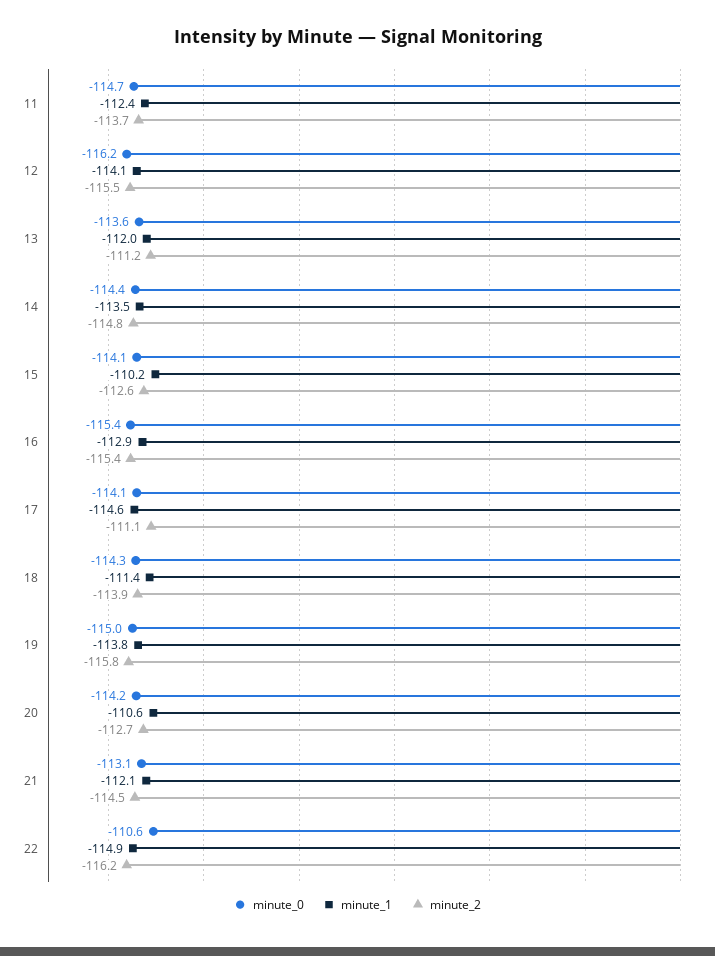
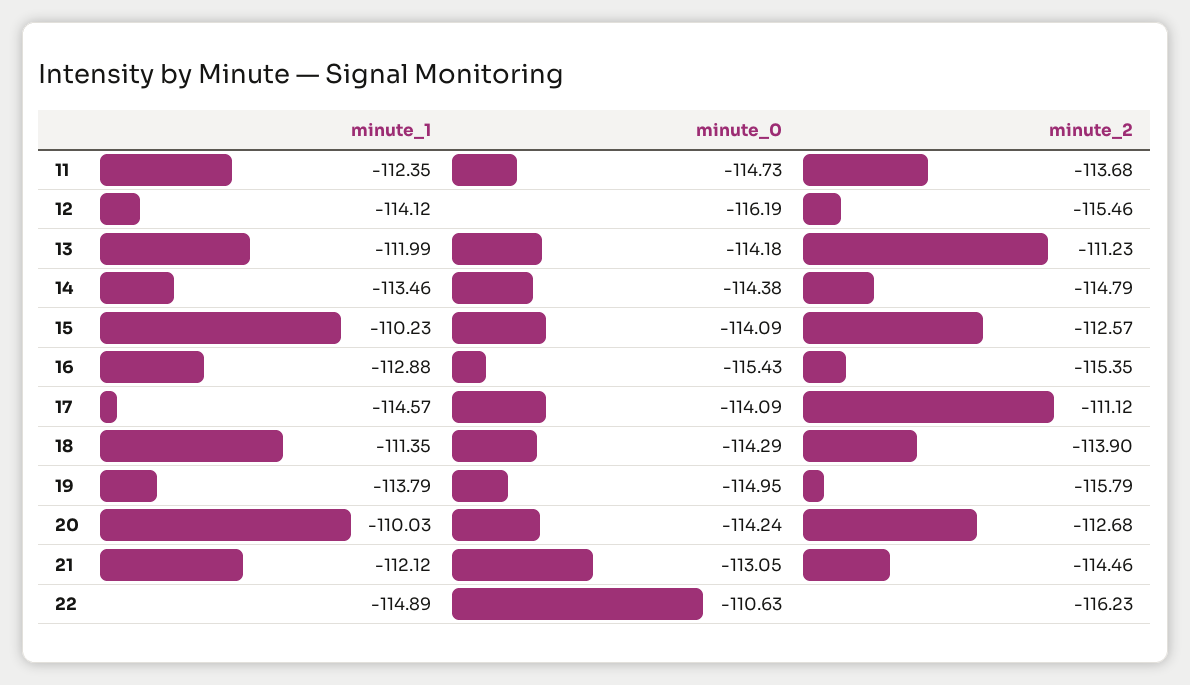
minute_0, 13: -113.6 -> -114.18
minute_1, 20: -110.6 -> -110.03

